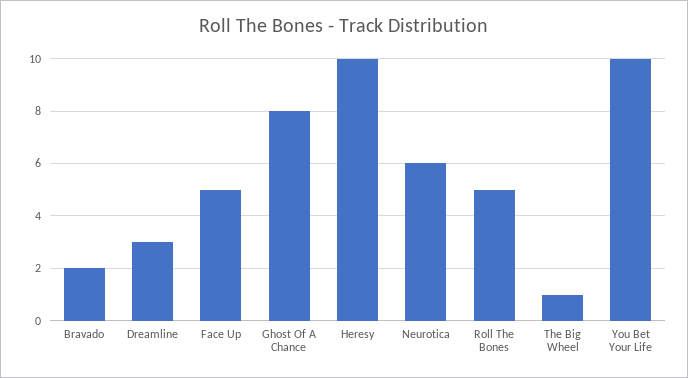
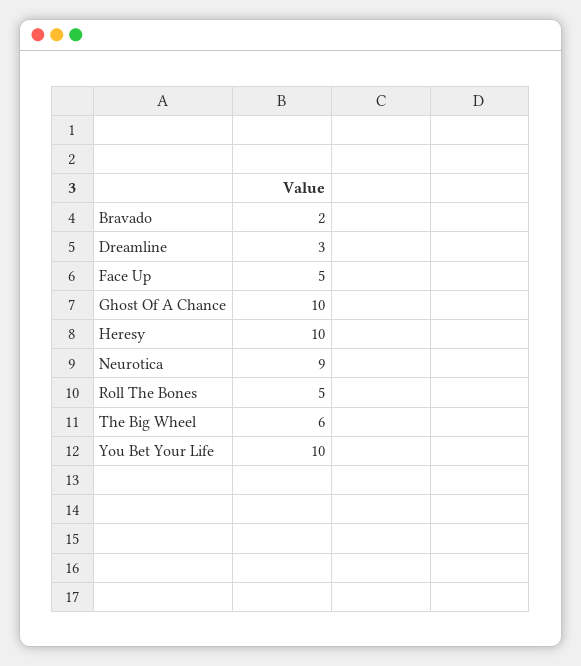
Ghost Of A Chance: 8 -> 10
Neurotica: 6 -> 9
The Big Wheel: 1 -> 6

